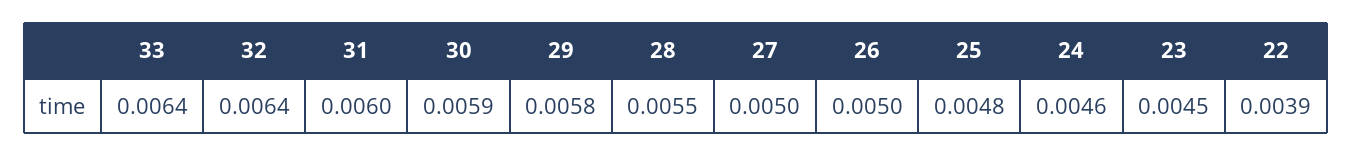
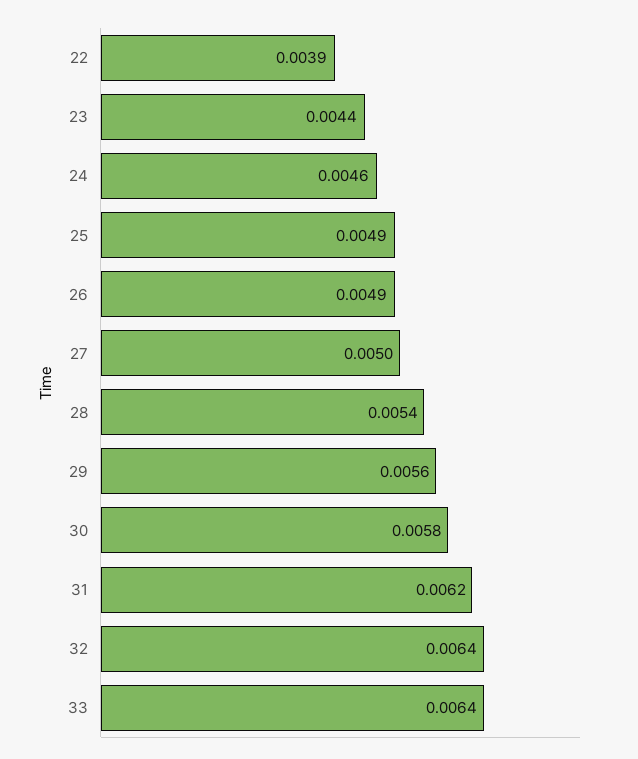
31: 0.006 -> 0.0062
30: 0.0059 -> 0.0058
29: 0.0058 -> 0.0056
28: 0.0055 -> 0.0054
26: 0.005 -> 0.0049
25: 0.0048 -> 0.0049
23: 0.0045 -> 0.0044

